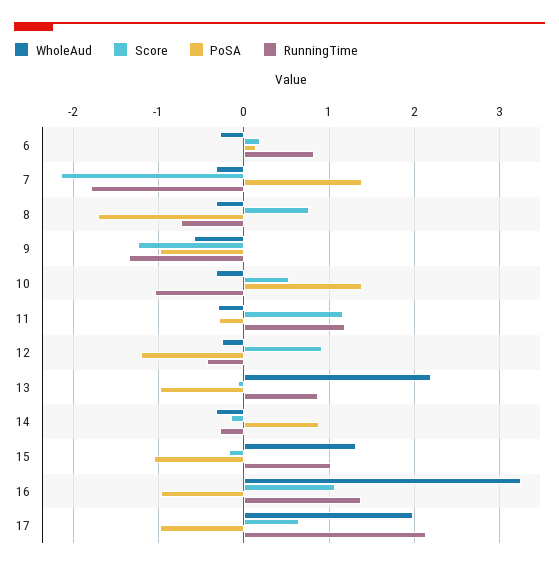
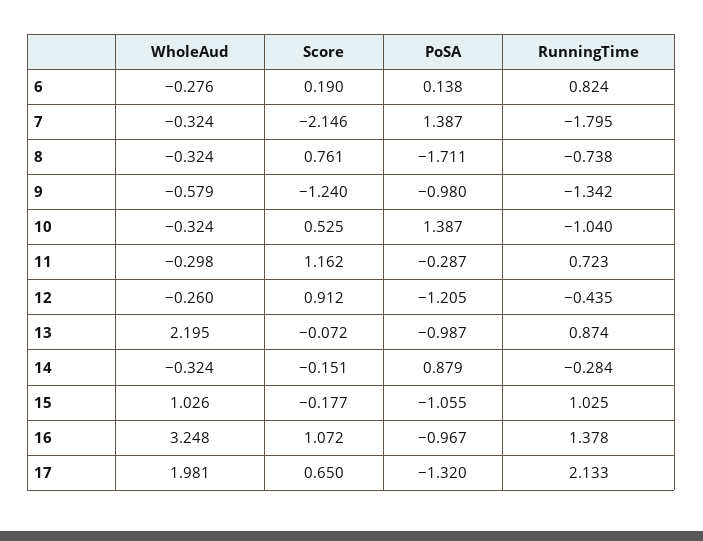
RunningTime, 11: 1.2 -> 0.723
WholeAud, 15: 1.3 -> 1.026
PoSA, 17: -1 -> -1.32

